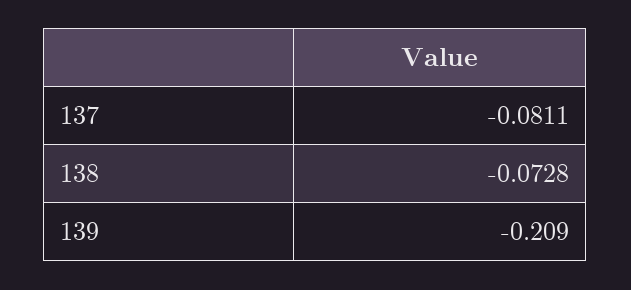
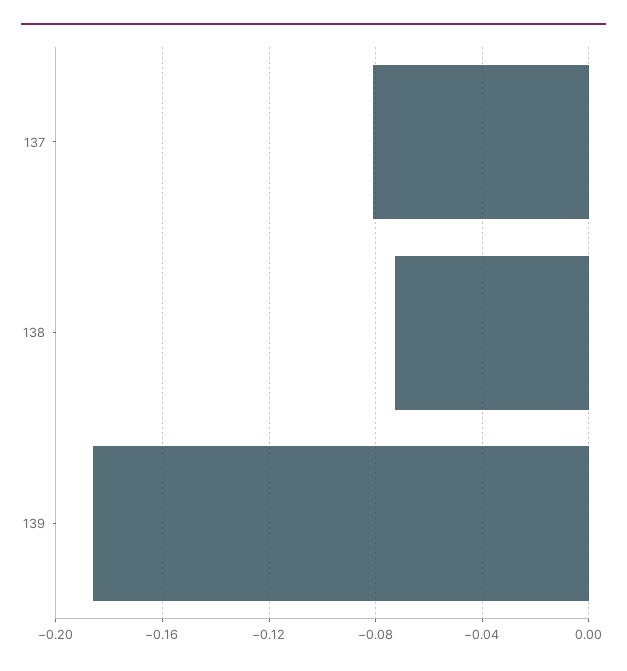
139: -0.209 -> -0.185

